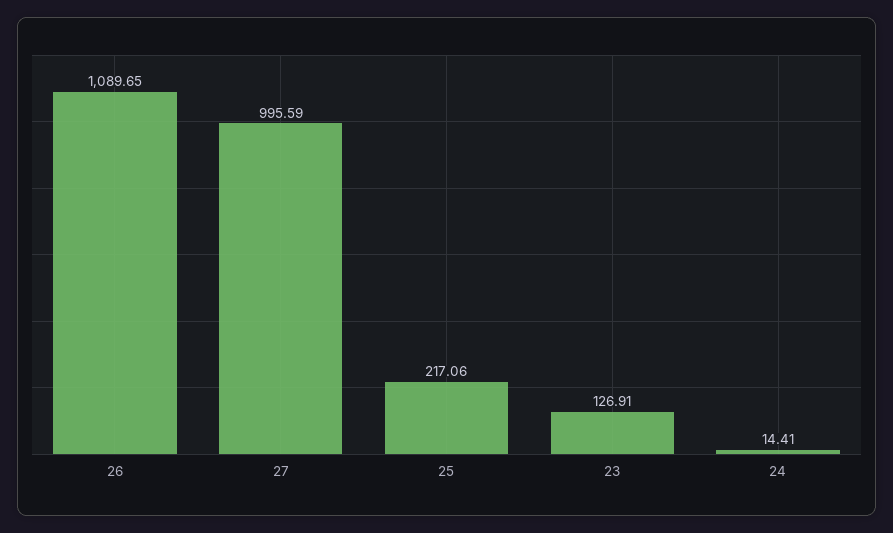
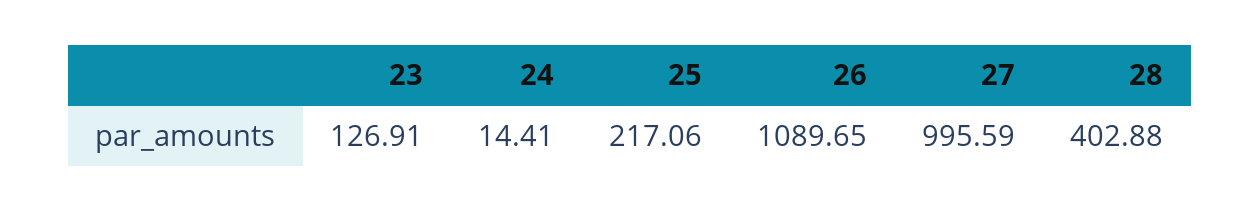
28: none -> 402.88

